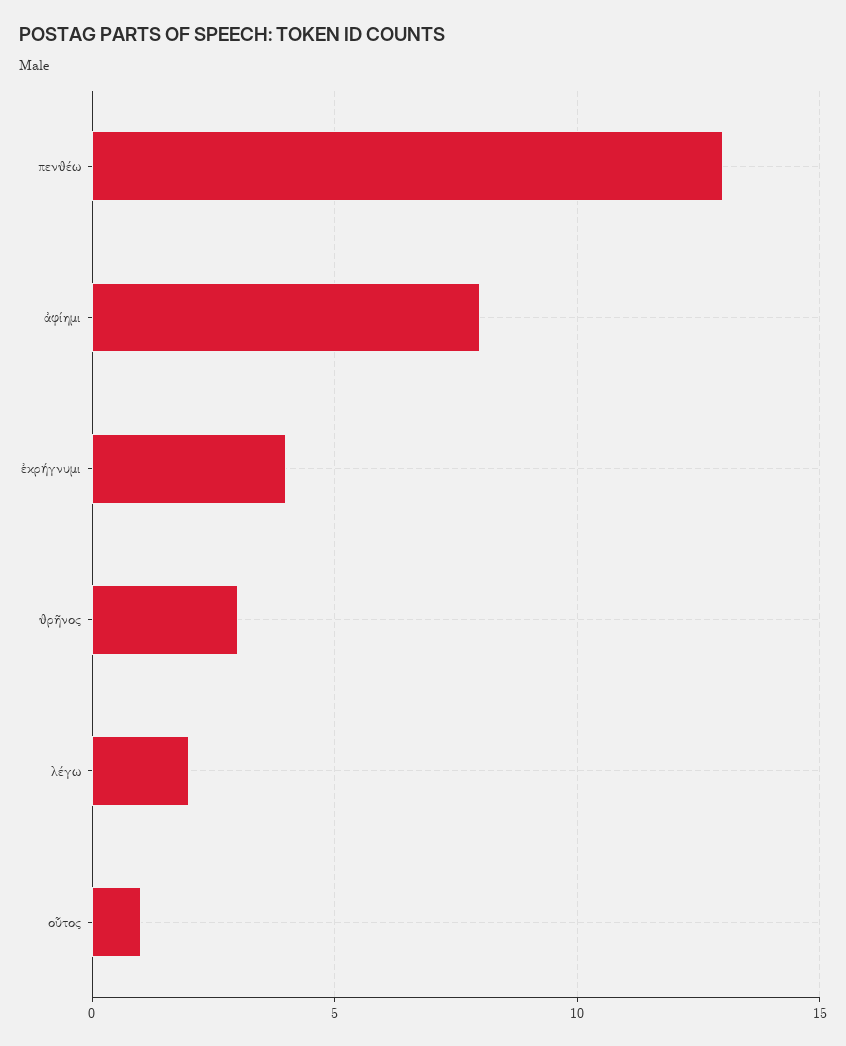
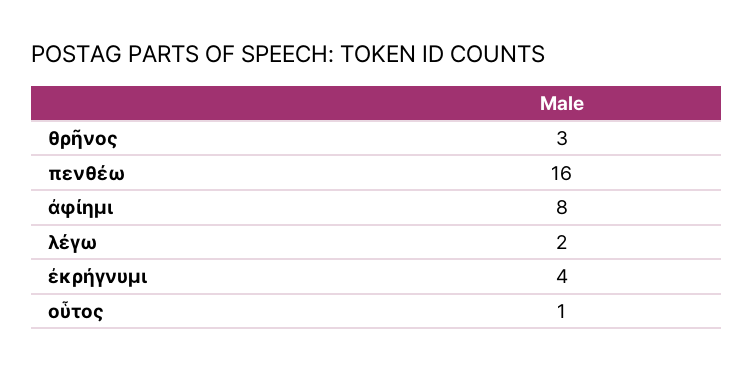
πενθέω: 13 -> 16

